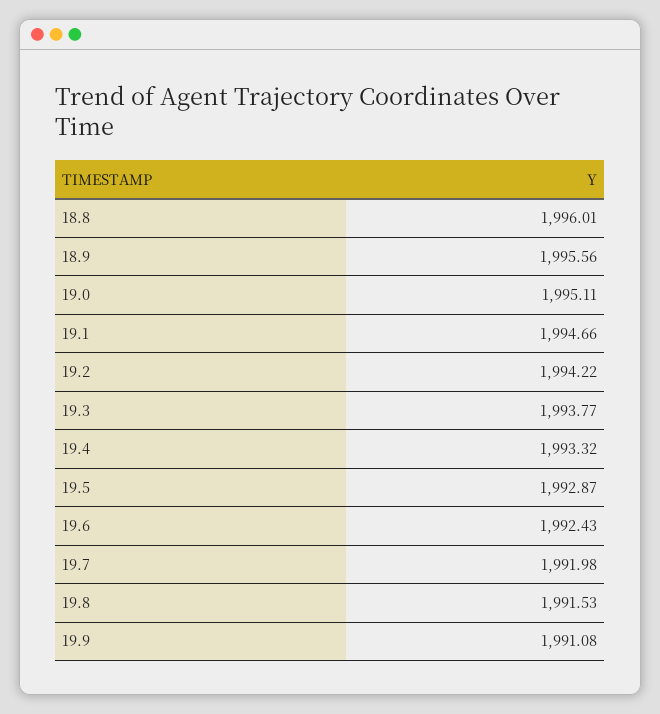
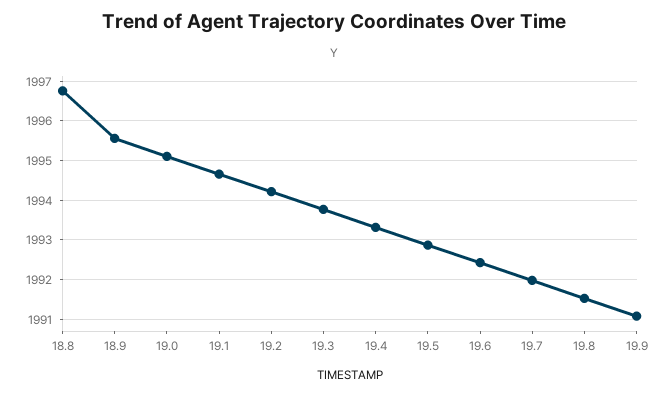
18.8: 1996.01 -> 1996.8

